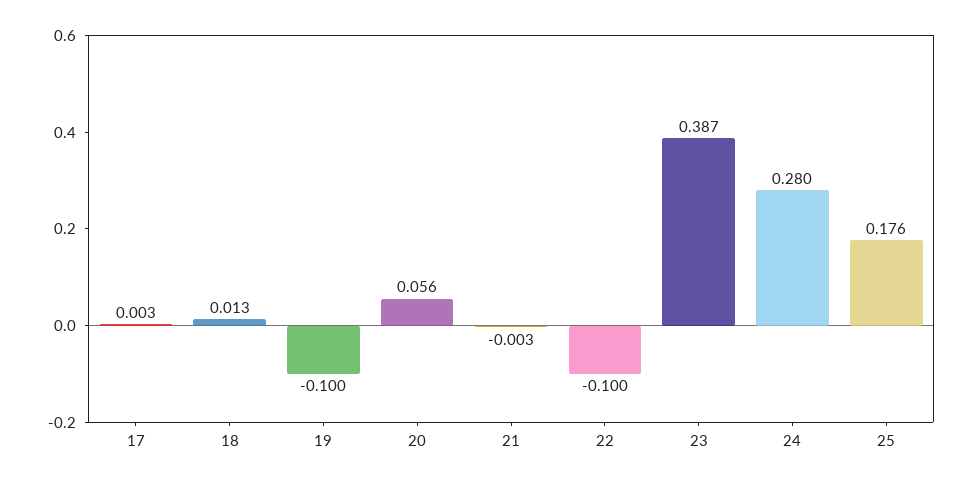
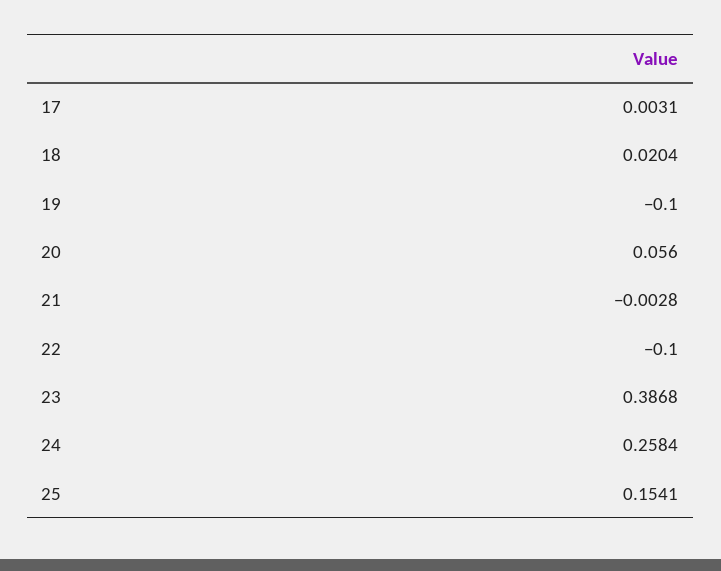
18: 0.013 -> 0.0204
24: 0.28 -> 0.2584
25: 0.176 -> 0.1541

